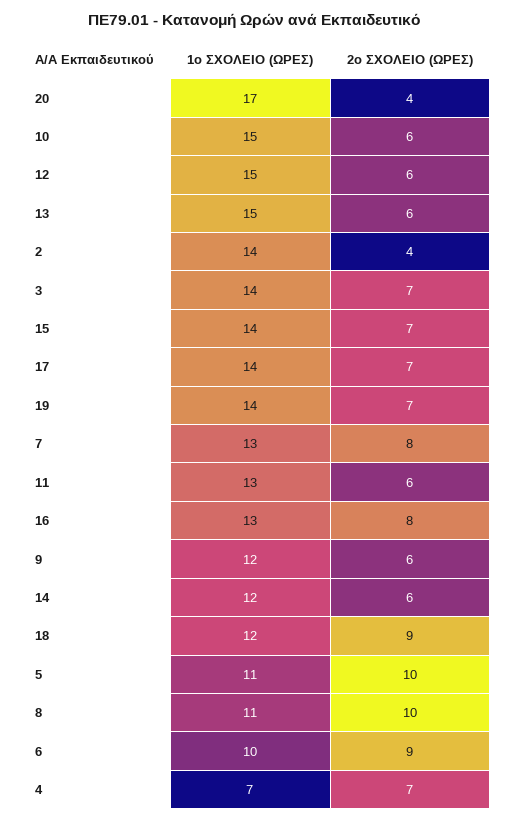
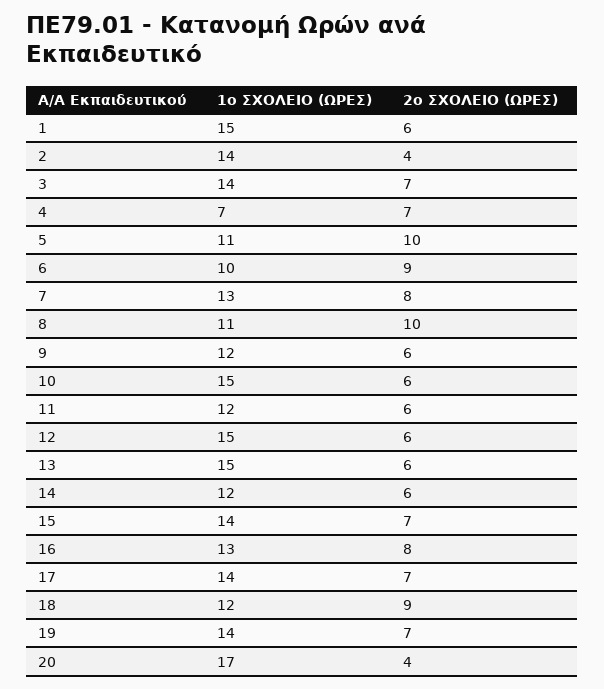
1o ΣΧΟΛΕΙΟ (ΩΡΕΣ), 11: 13 -> 12
1o ΣΧΟΛΕΙΟ (ΩΡΕΣ), 1: none -> 15
2o ΣΧΟΛΕΙΟ (ΩΡΕΣ), 1: none -> 6

